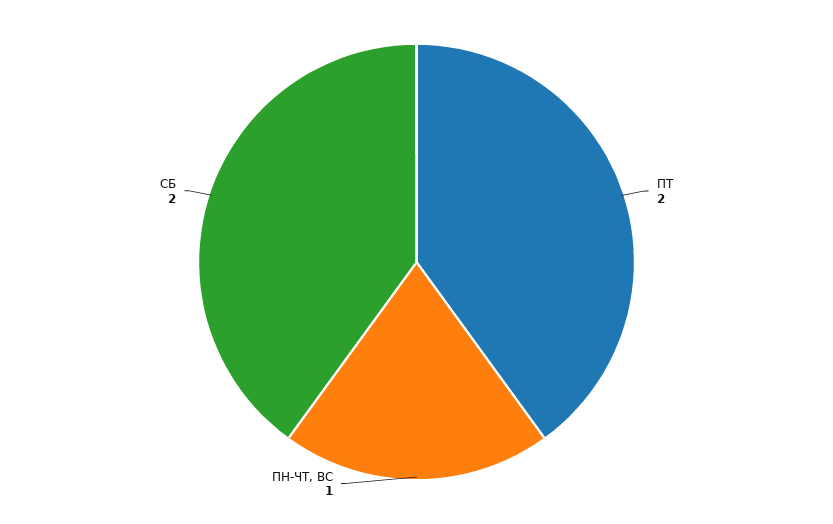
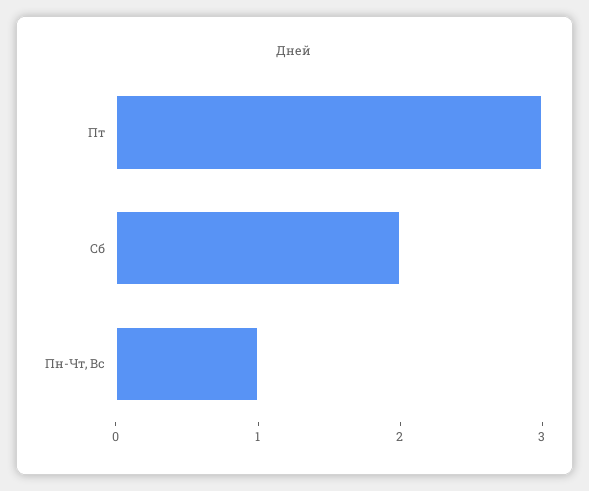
ПТ: 2 -> 3

